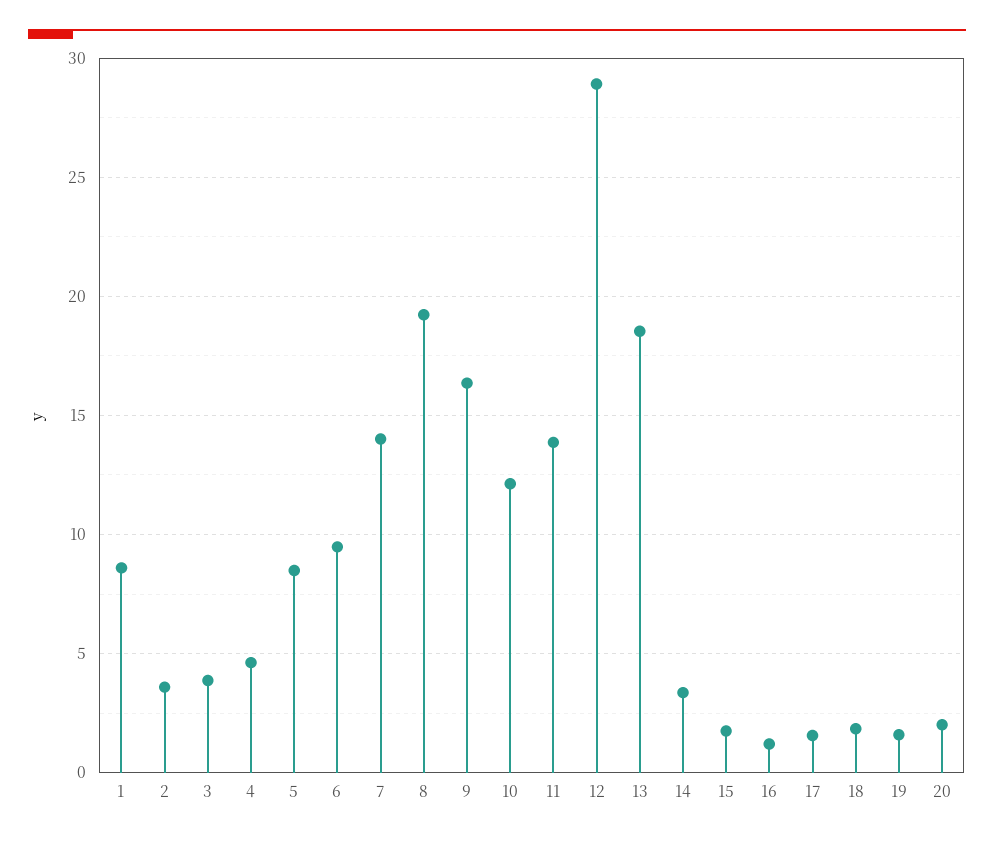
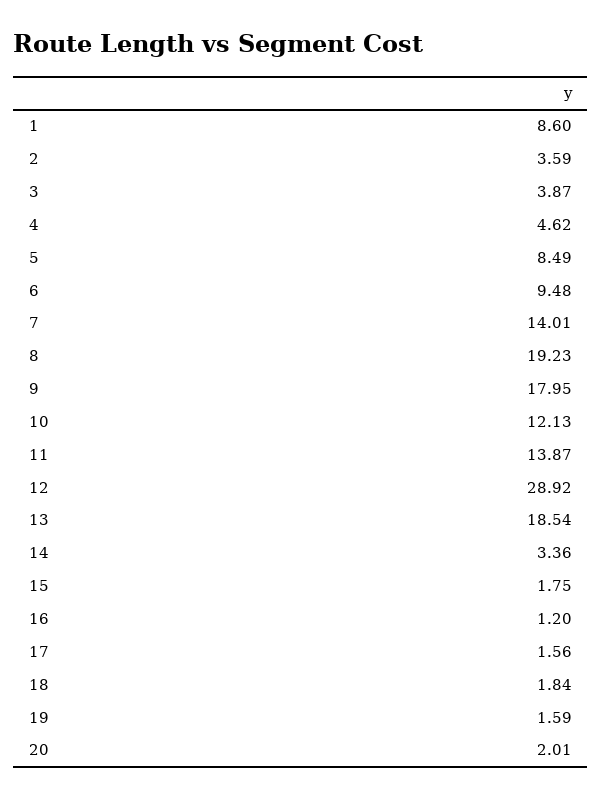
9: 16.5 -> 17.95

